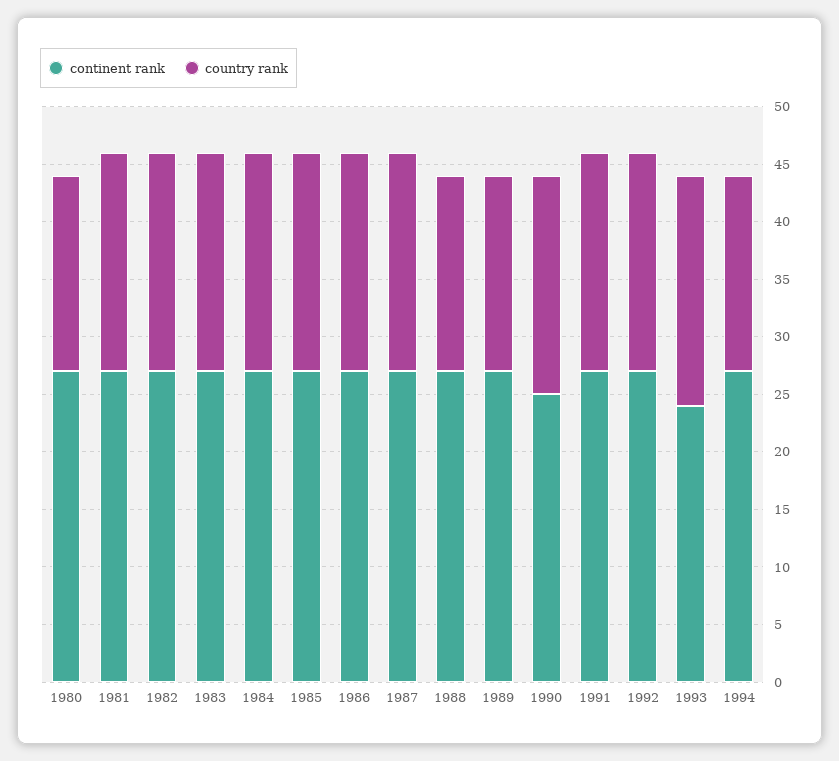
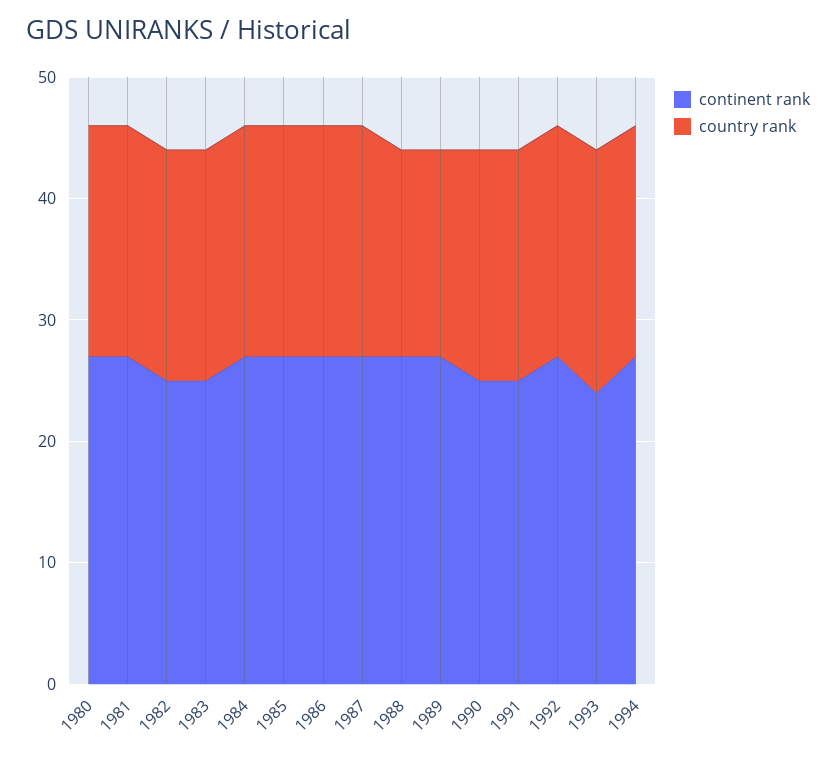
country rank, 1980: 17 -> 19
continent rank, 1982: 27 -> 25
continent rank, 1983: 27 -> 25
continent rank, 1991: 27 -> 25
country rank, 1994: 17 -> 19

